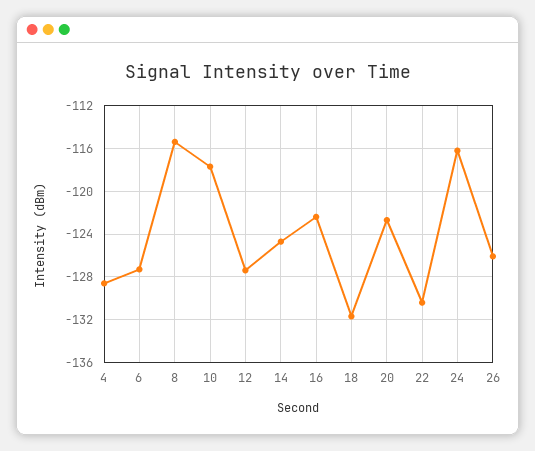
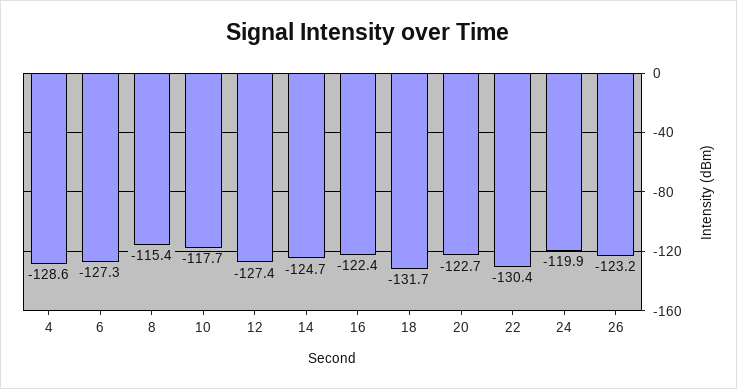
24: -116 -> -119.9
26: -126 -> -123.2

